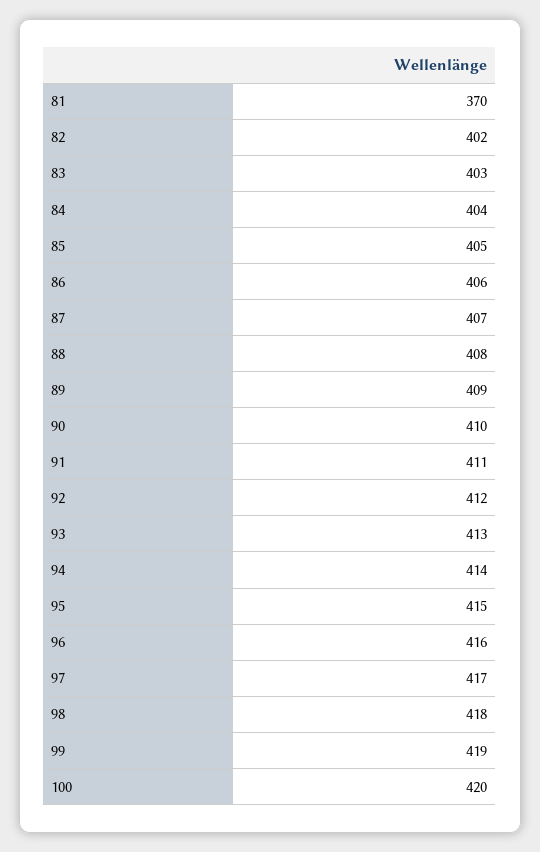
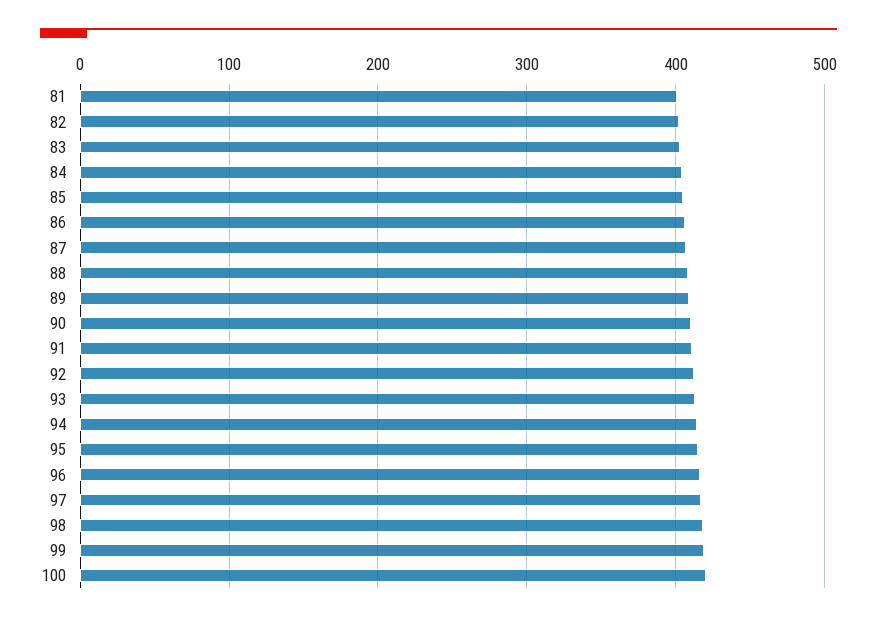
81: 370 -> 400

